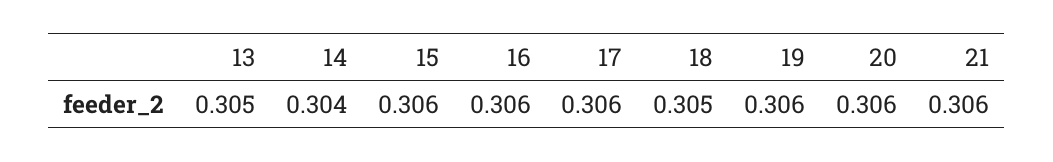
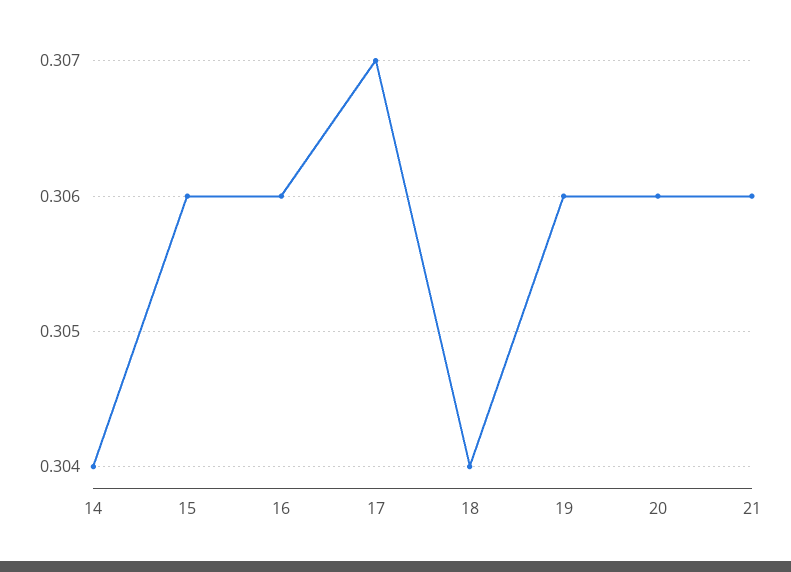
13: 0.305 -> none
17: 0.306 -> 0.307
18: 0.305 -> 0.304

